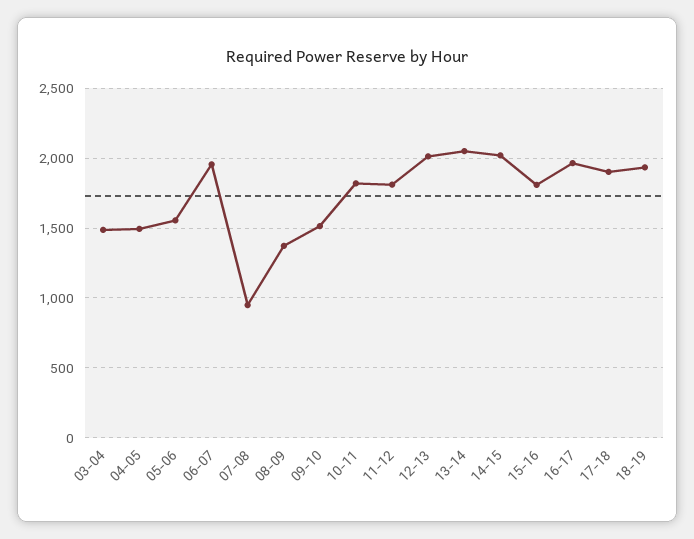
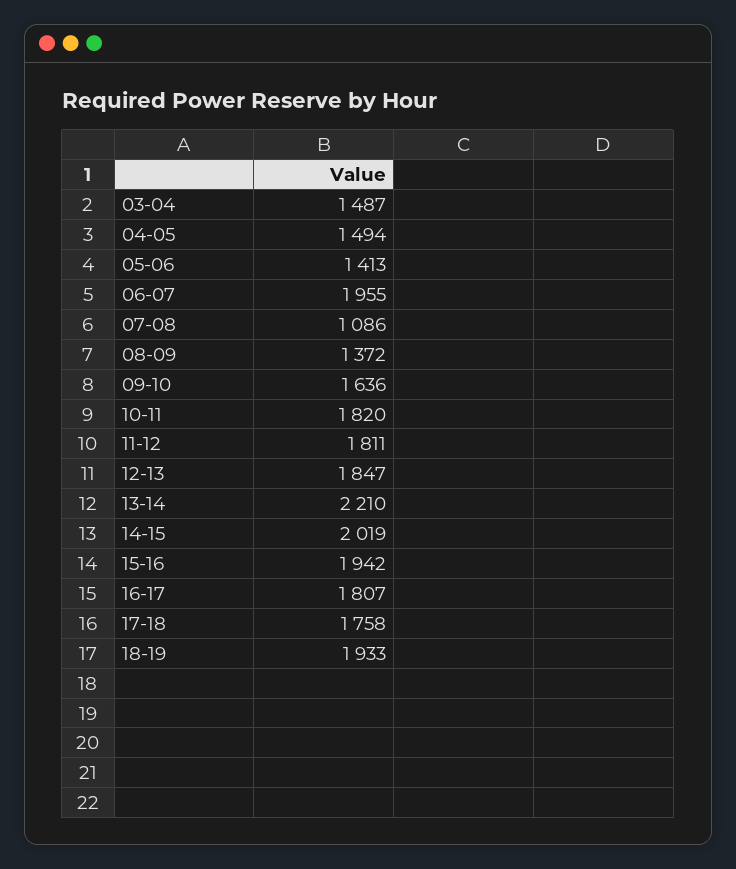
05-06: 1550 -> 1413
07-08: 950 -> 1086
09-10: 1500 -> 1636
12-13: 2000 -> 1847
13-14: 2050 -> 2210
15-16: 1800 -> 1942
16-17: 1950 -> 1807
17-18: 1900 -> 1758

